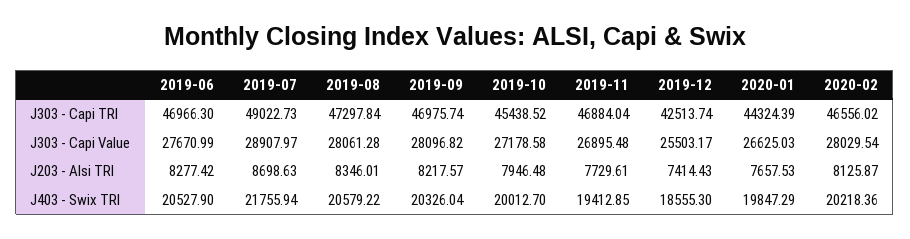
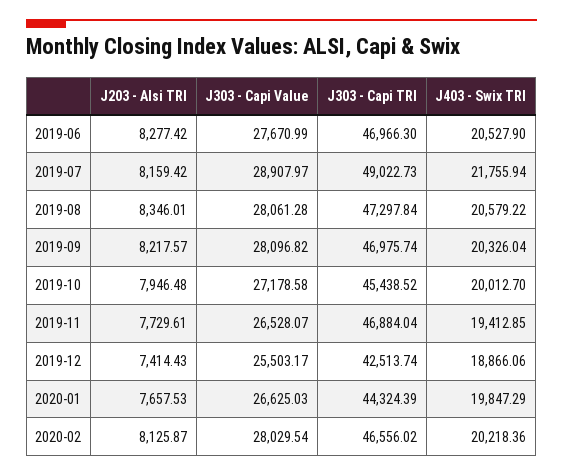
2019-11, J303 - Capi Value: 26895.48 -> 26528.07
2019-07, J203 - Alsi TRI: 8698.63 -> 8159.42
2019-12, J403 - Swix TRI: 18555.3 -> 18866.06

